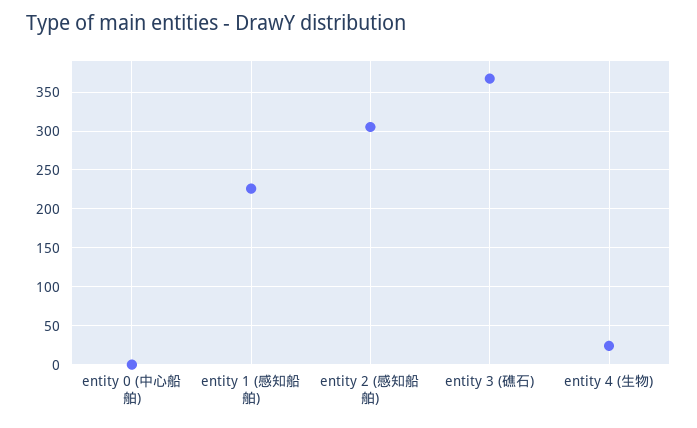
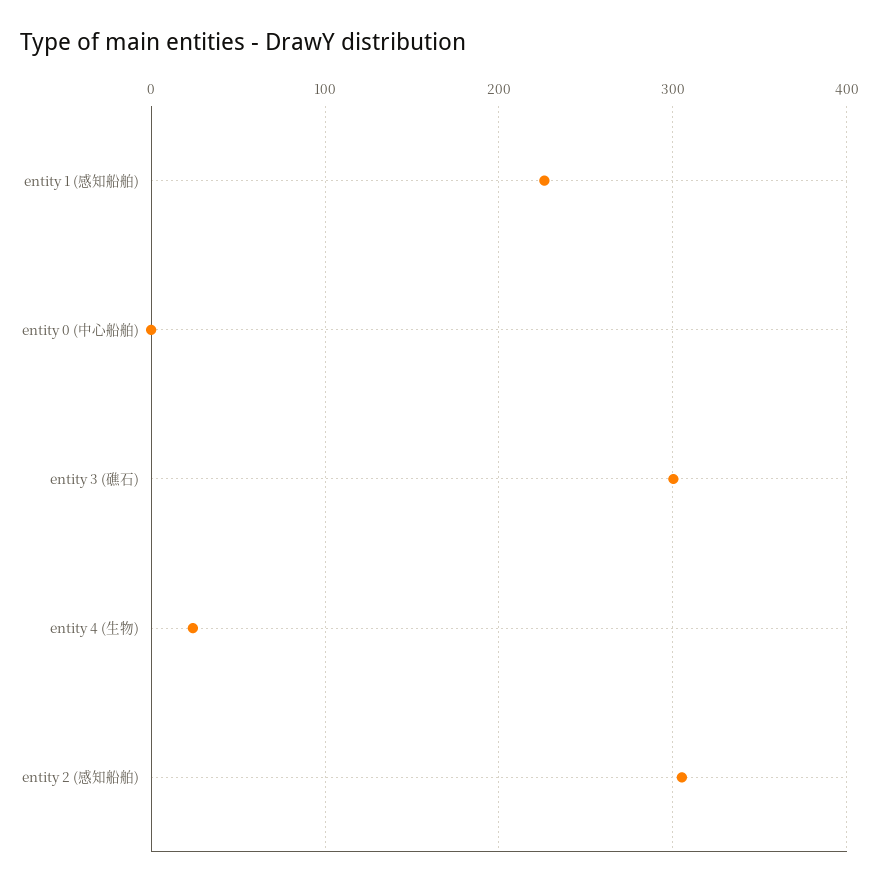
entity 3 (礁石): 370 -> 300

